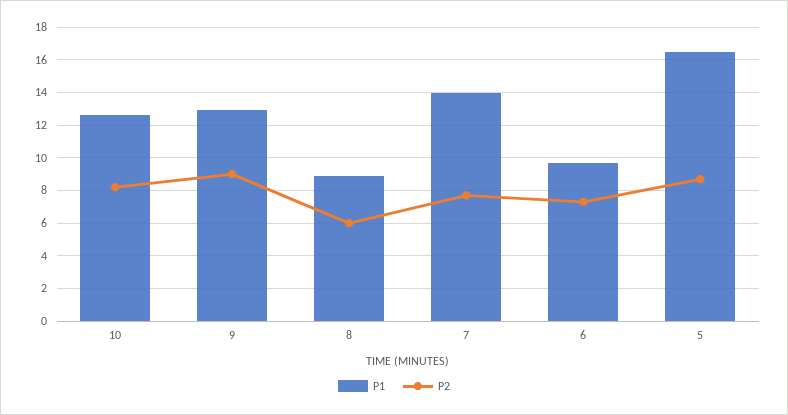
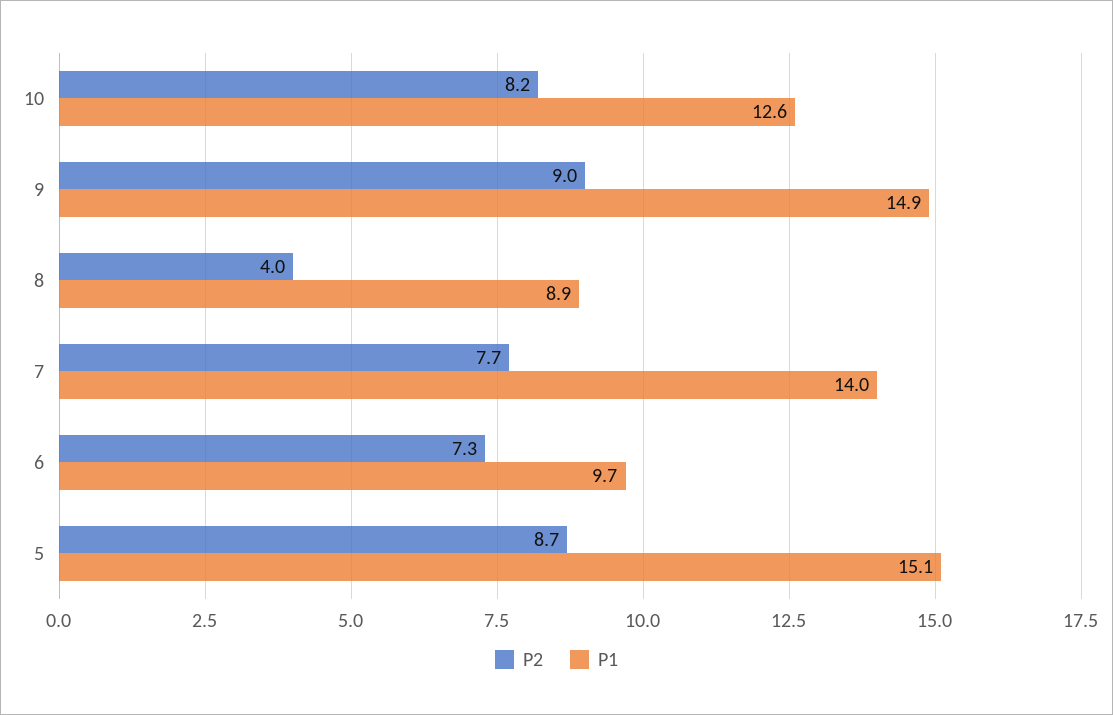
P1, 9: 13 -> 14.9
P2, 8: 6 -> 4
P1, 5: 16.5 -> 15.1

